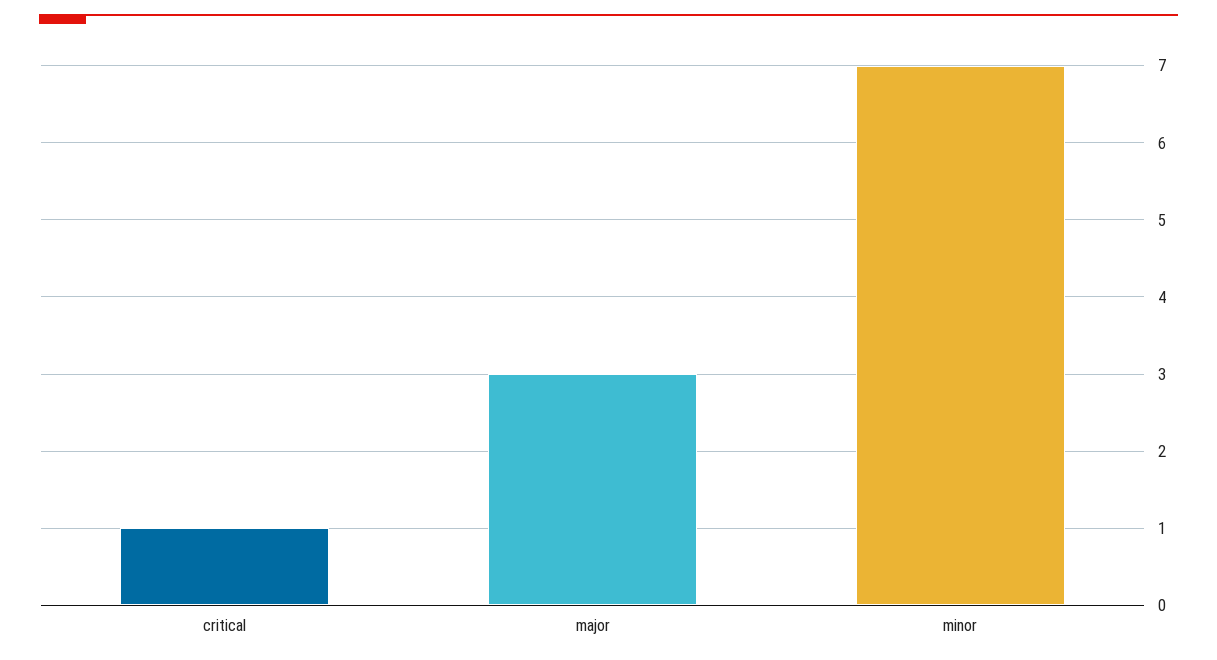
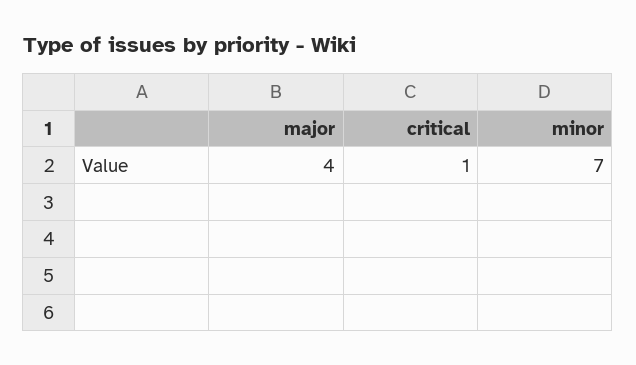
major: 3 -> 4

